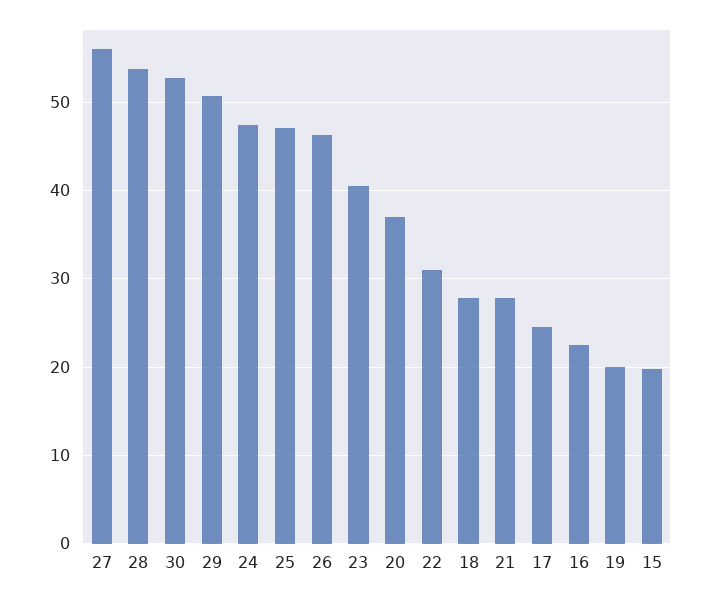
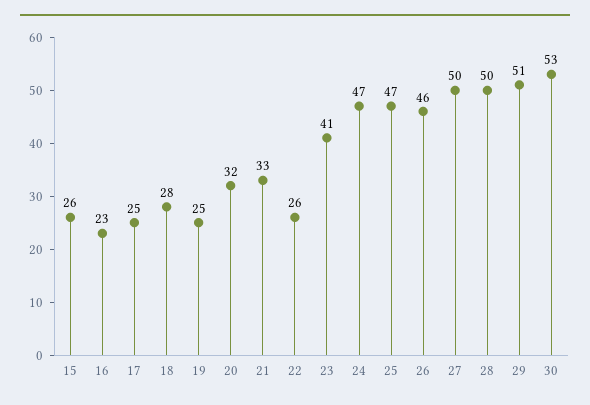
27: 56 -> 50
28: 54 -> 50
20: 37 -> 32
22: 31 -> 26
21: 28 -> 33
19: 20 -> 25
15: 20 -> 26

